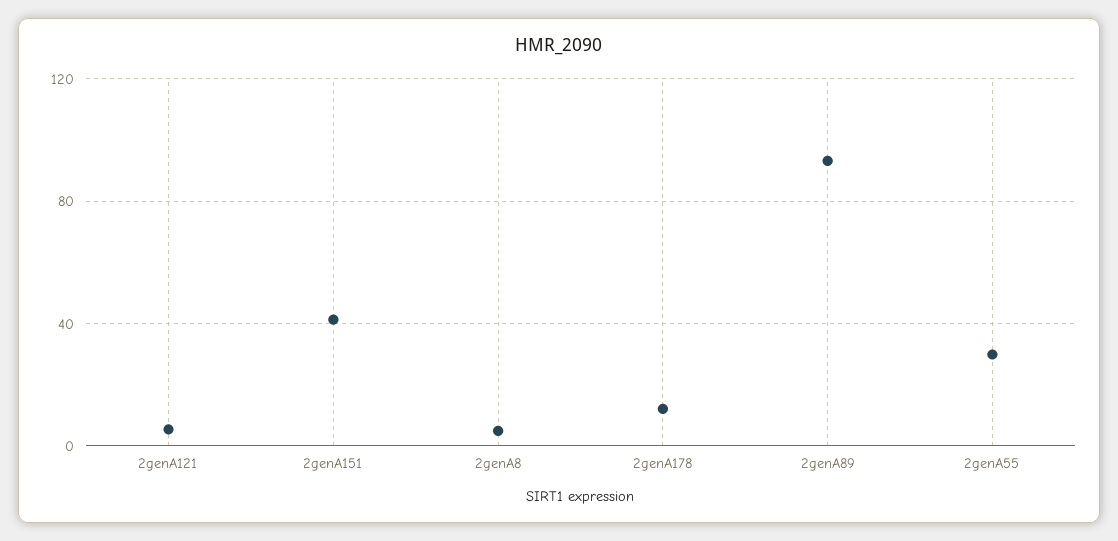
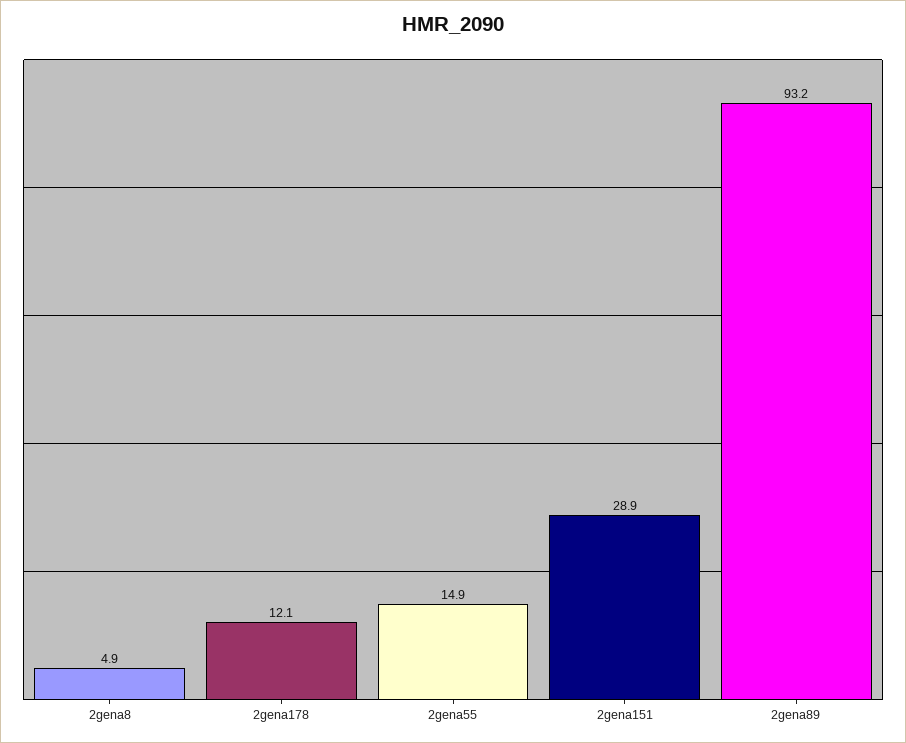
2genA121: 5 -> none
2genA151: 40 -> 28.9
2genA55: 30 -> 14.9

